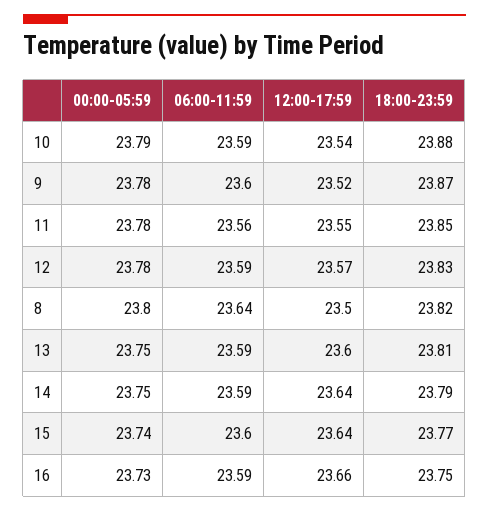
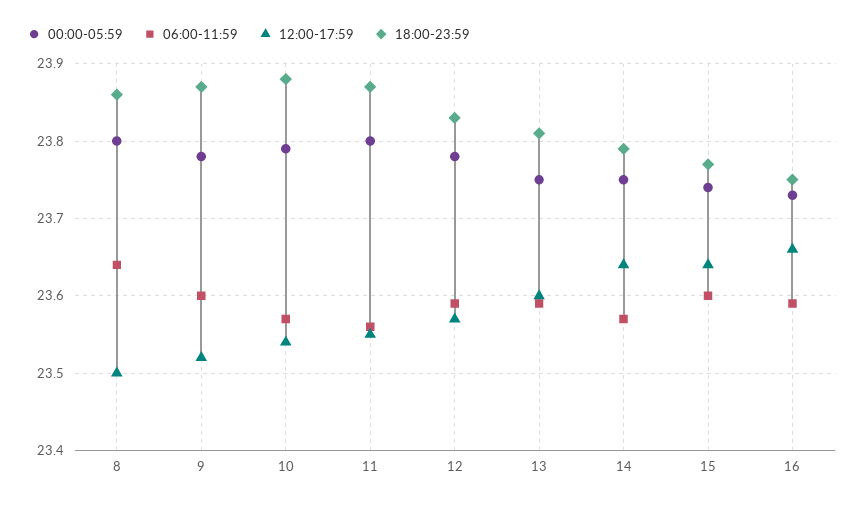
06:00-11:59, 10: 23.59 -> 23.57
00:00-05:59, 11: 23.78 -> 23.8
18:00-23:59, 11: 23.85 -> 23.87
18:00-23:59, 8: 23.82 -> 23.86
06:00-11:59, 14: 23.59 -> 23.57

